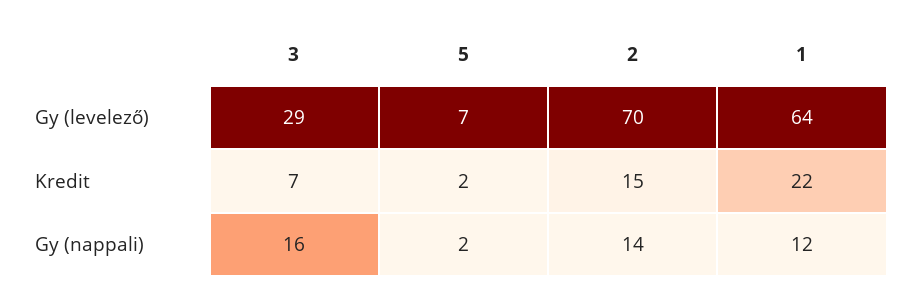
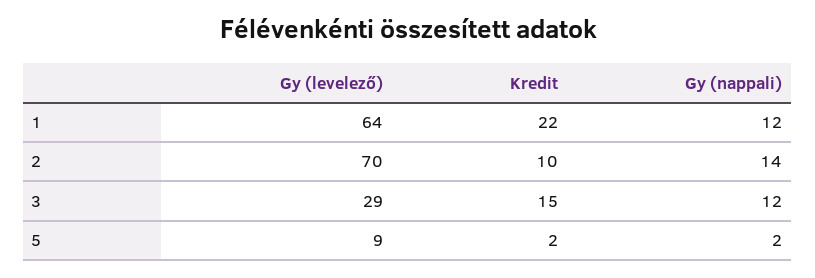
5, Gy (levelező): 7 -> 9
3, Kredit: 7 -> 15
2, Kredit: 15 -> 10
3, Gy (nappali): 16 -> 12

